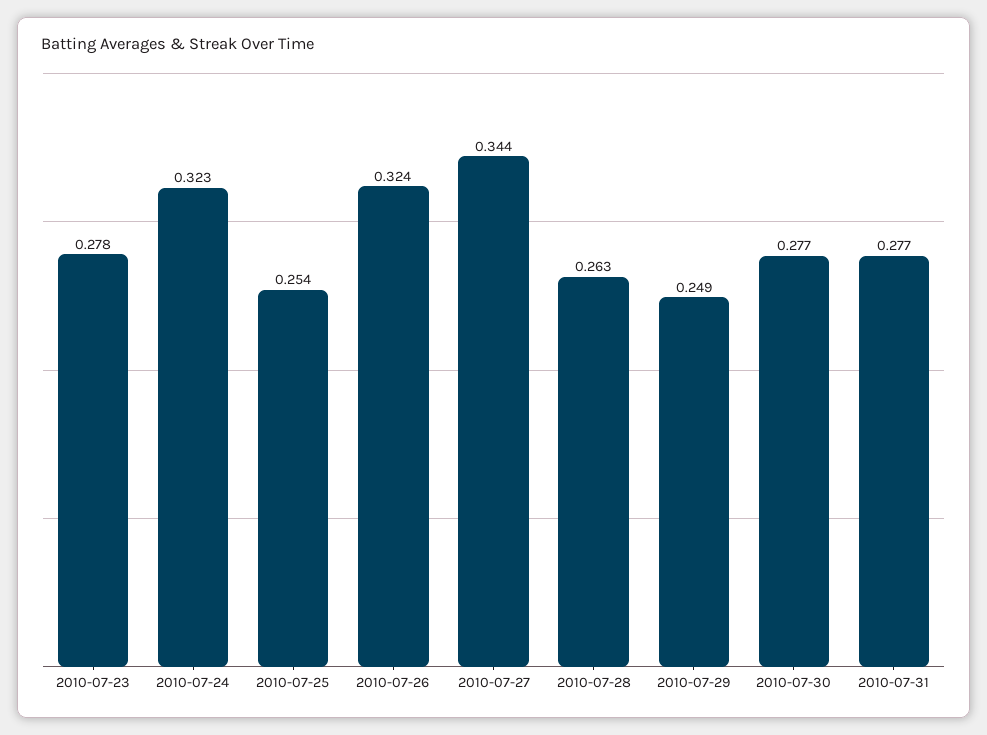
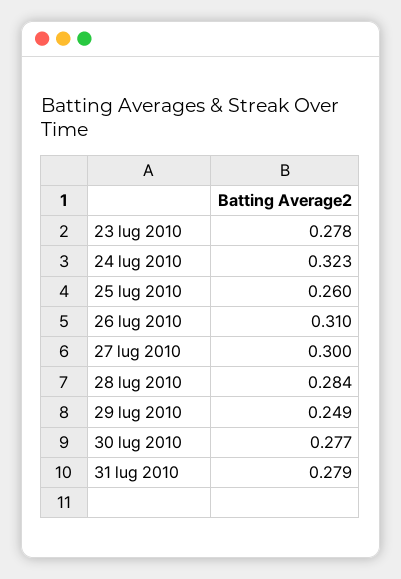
2010-07-25: 0.254 -> 0.26
2010-07-26: 0.324 -> 0.31
2010-07-27: 0.344 -> 0.3
2010-07-28: 0.263 -> 0.284
2010-07-31: 0.277 -> 0.279

